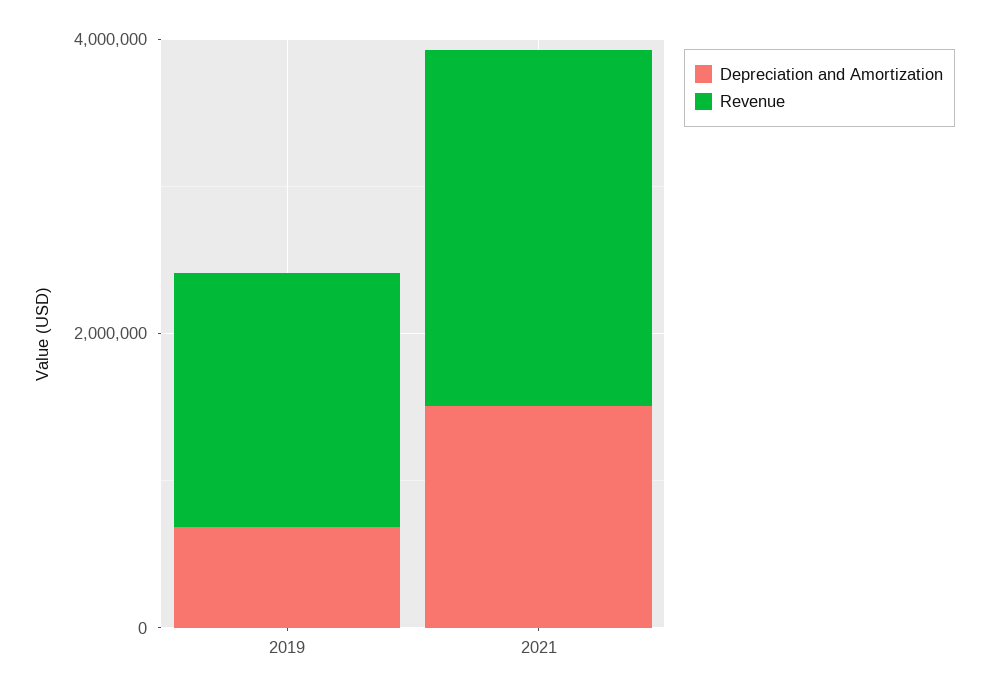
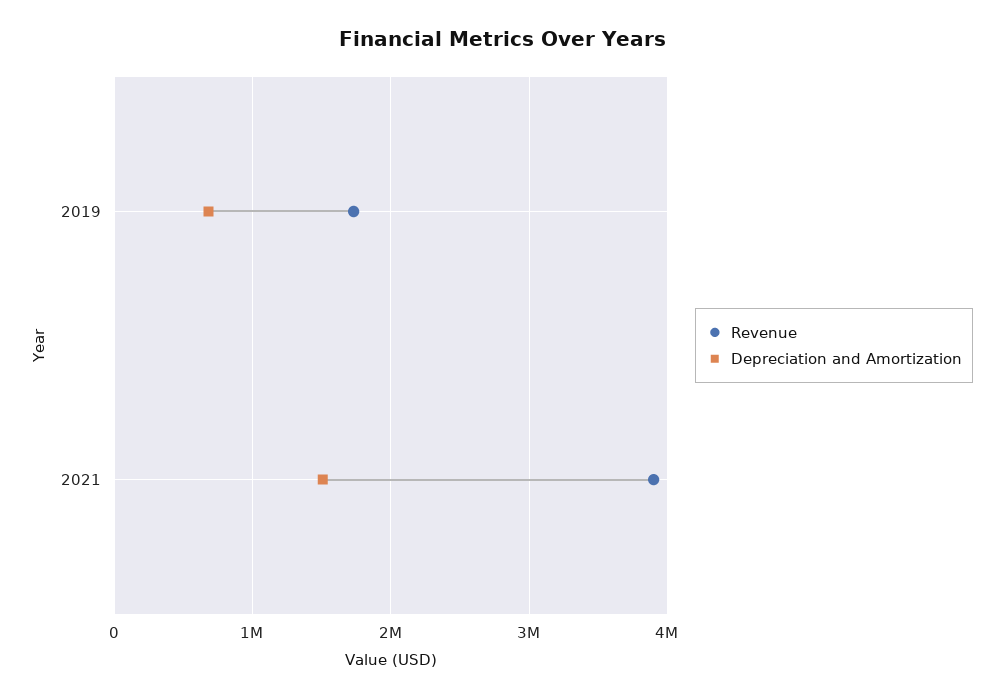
Revenue, 2021: 2500000 -> 3900000

